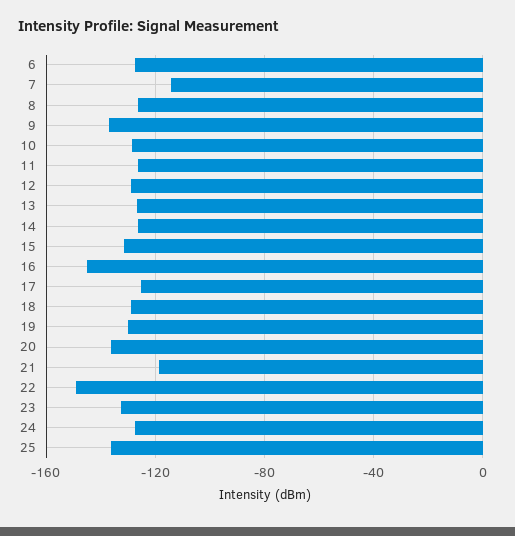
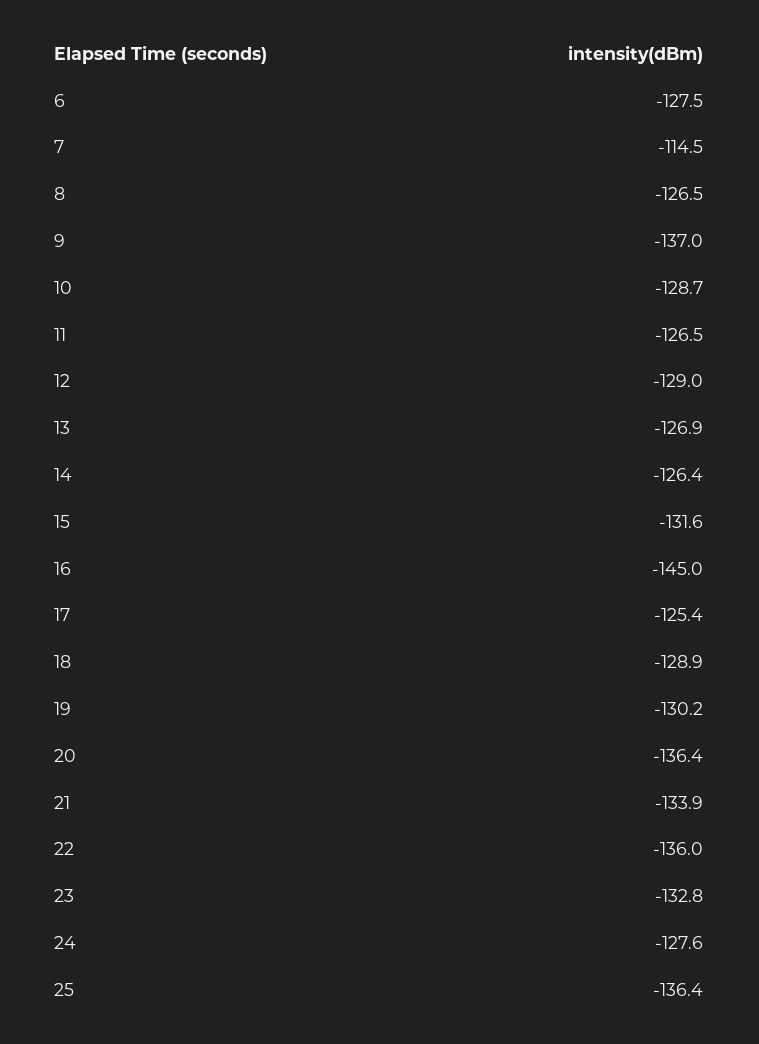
21: -120 -> -133.9
22: -150 -> -136

